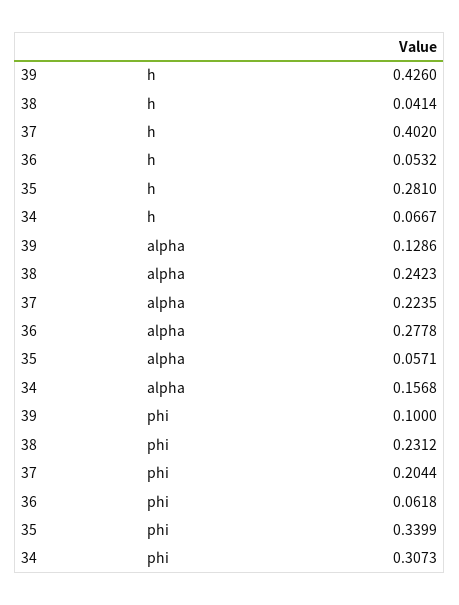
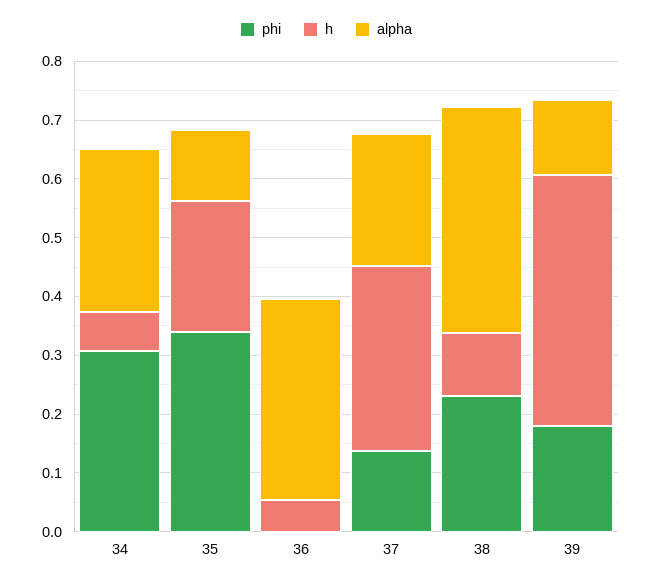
h, 38: 0.0414 -> 0.1
h, 37: 0.402 -> 0.32
h, 35: 0.281 -> 0.22
alpha, 38: 0.2423 -> 0.38
alpha, 36: 0.2778 -> 0.34
alpha, 35: 0.0571 -> 0.12
alpha, 34: 0.1568 -> 0.28
phi, 39: 0.1 -> 0.18
phi, 37: 0.2044 -> 0.14
phi, 36: 0.0618 -> 0

